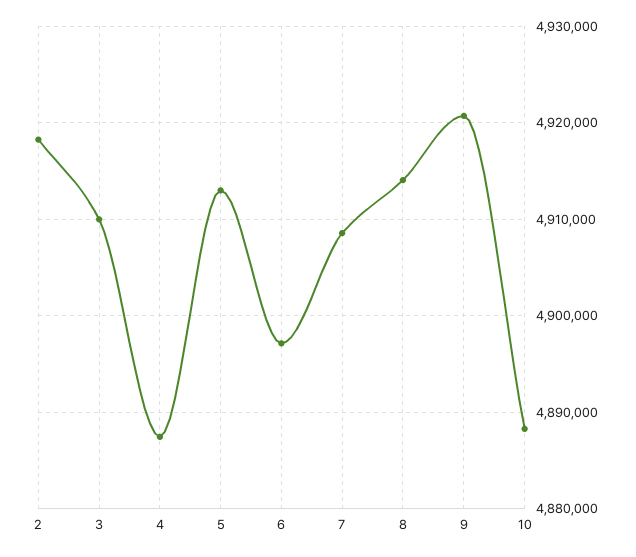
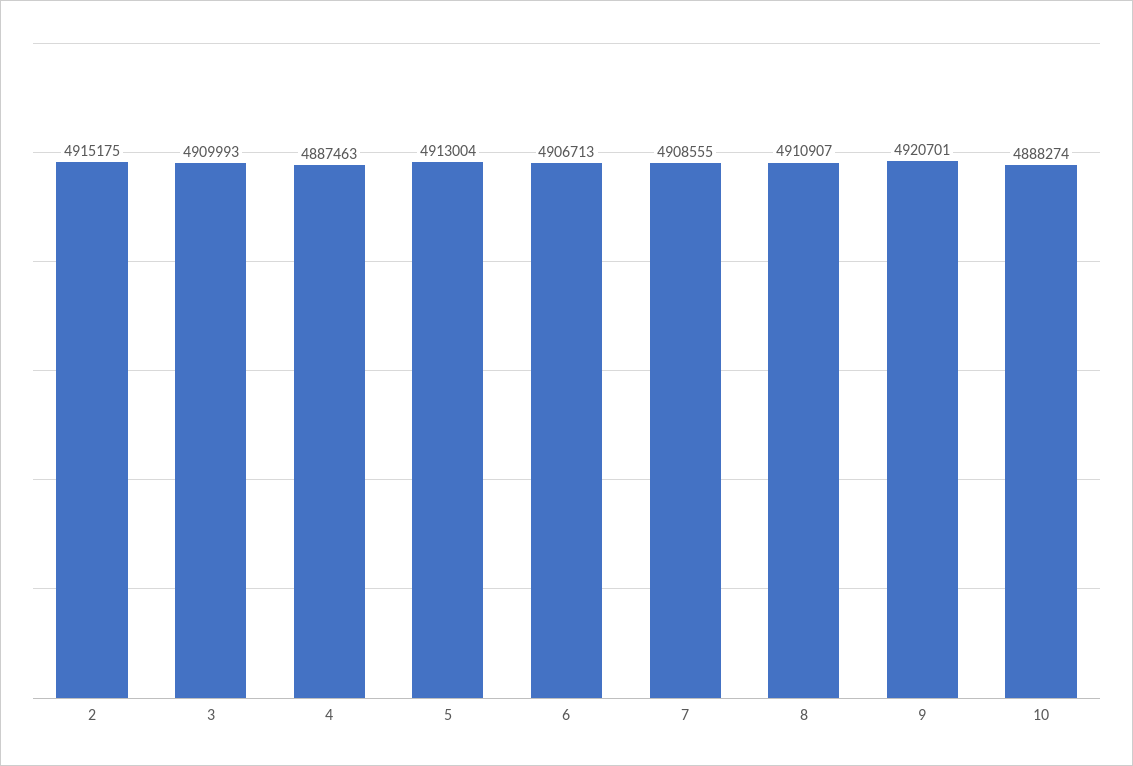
2: 4918000 -> 4915175
6: 4897000 -> 4906713
8: 4914000 -> 4910907

